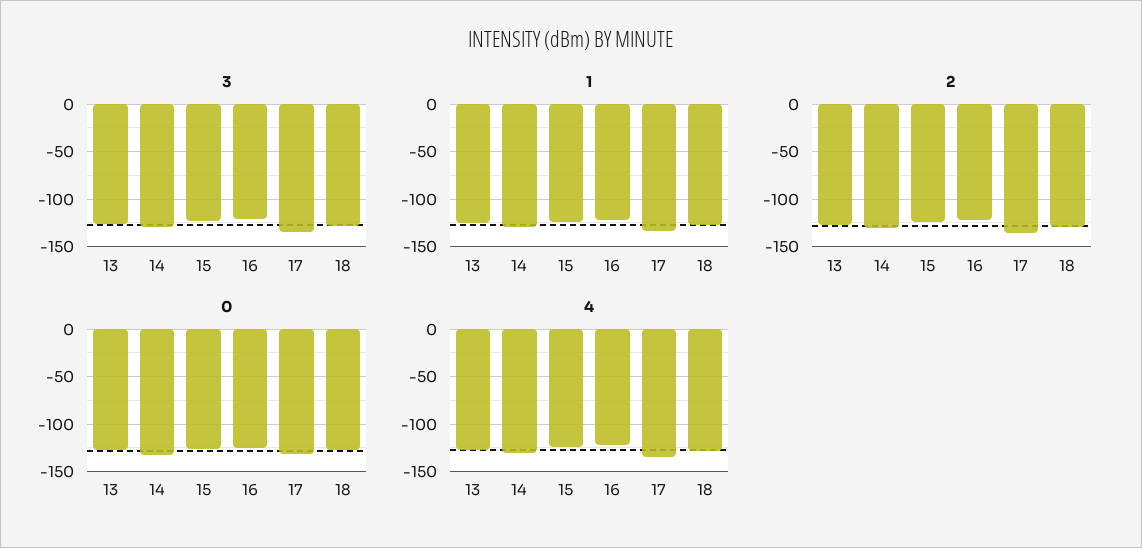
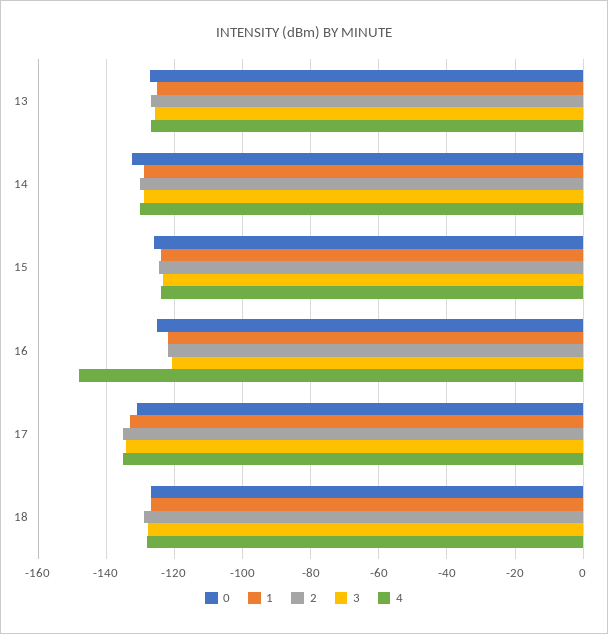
4, 16: -120 -> -148

